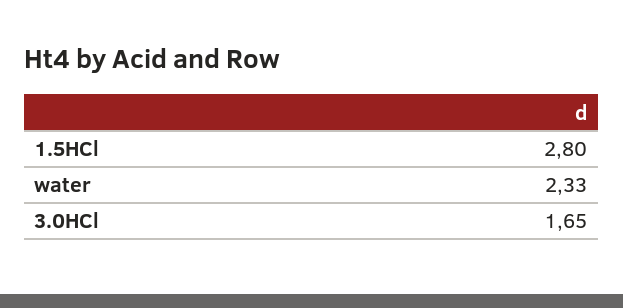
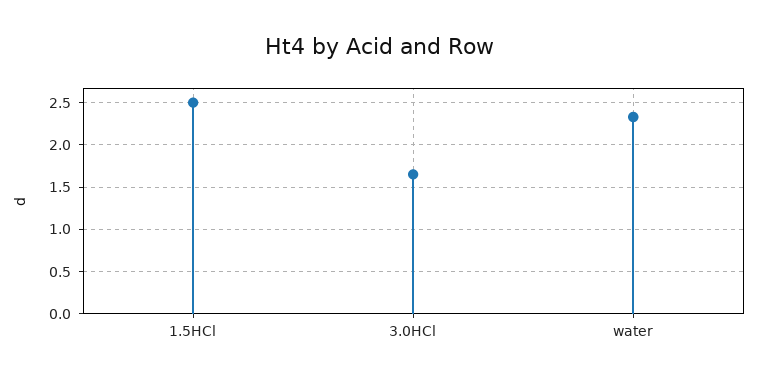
1.5HCl: 2.8 -> 2.5

